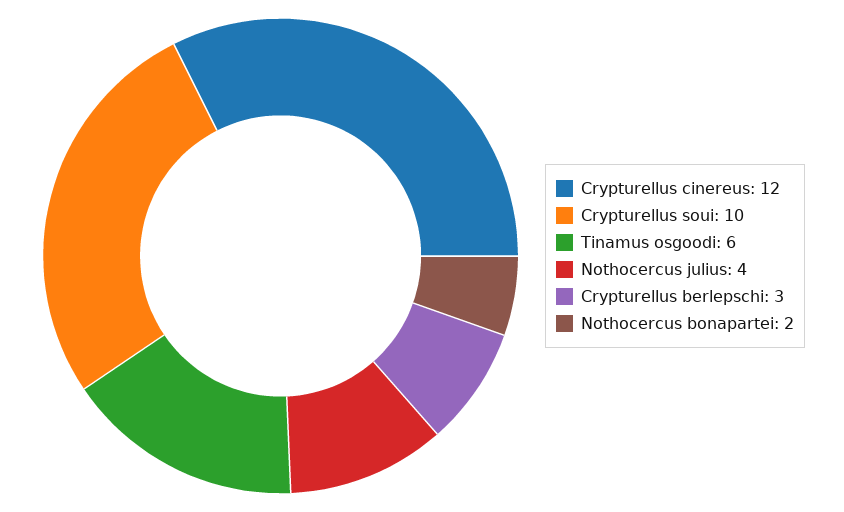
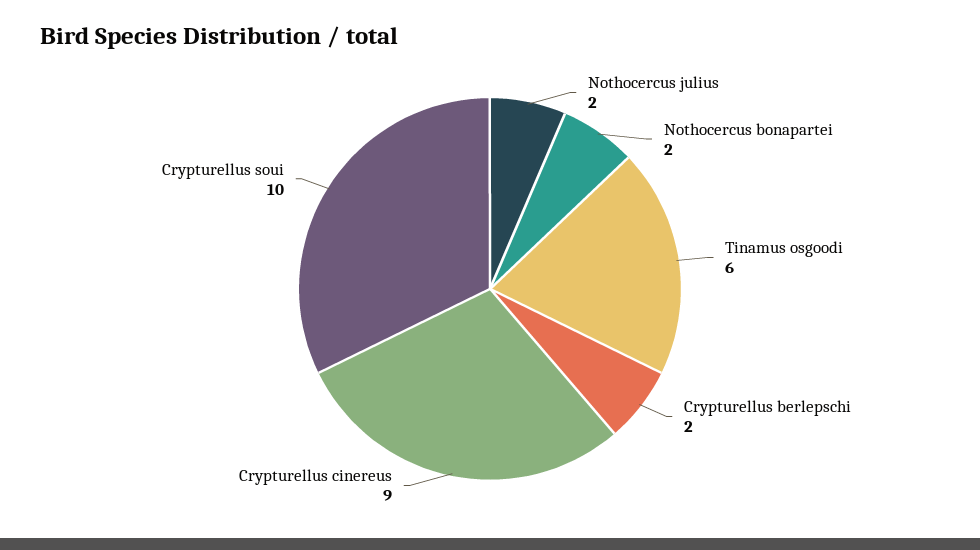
Crypturellus cinereus: 12 -> 9
Nothocercus julius: 4 -> 2
Crypturellus berlepschi: 3 -> 2

